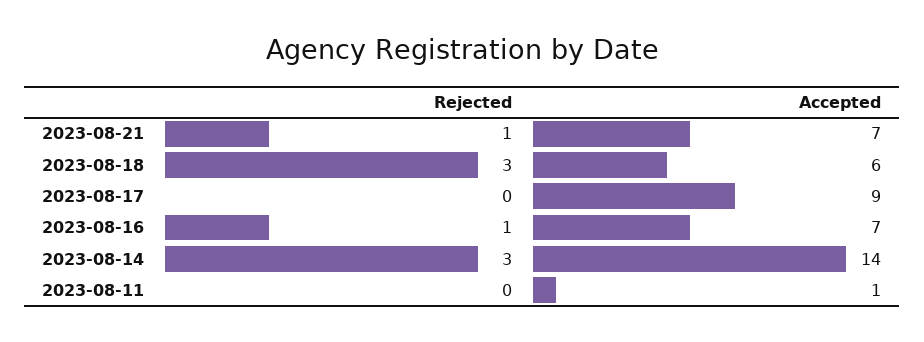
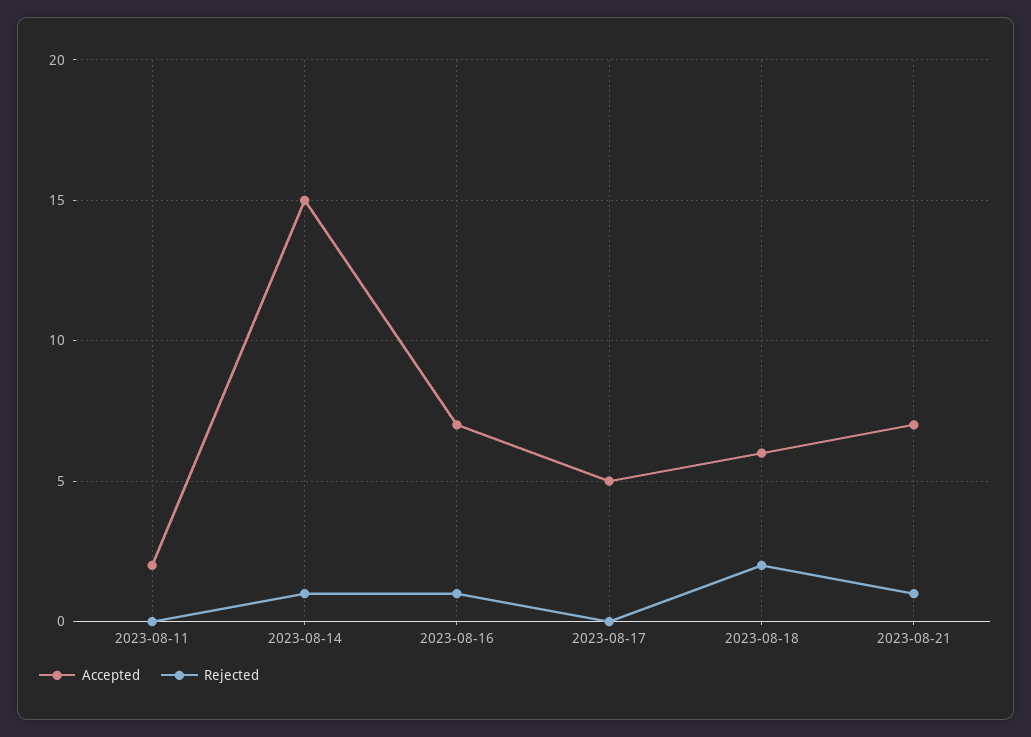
Rejected, 2023-08-18: 3 -> 2
Accepted, 2023-08-17: 9 -> 5
Rejected, 2023-08-14: 3 -> 1
Accepted, 2023-08-14: 14 -> 15
Accepted, 2023-08-11: 1 -> 2

